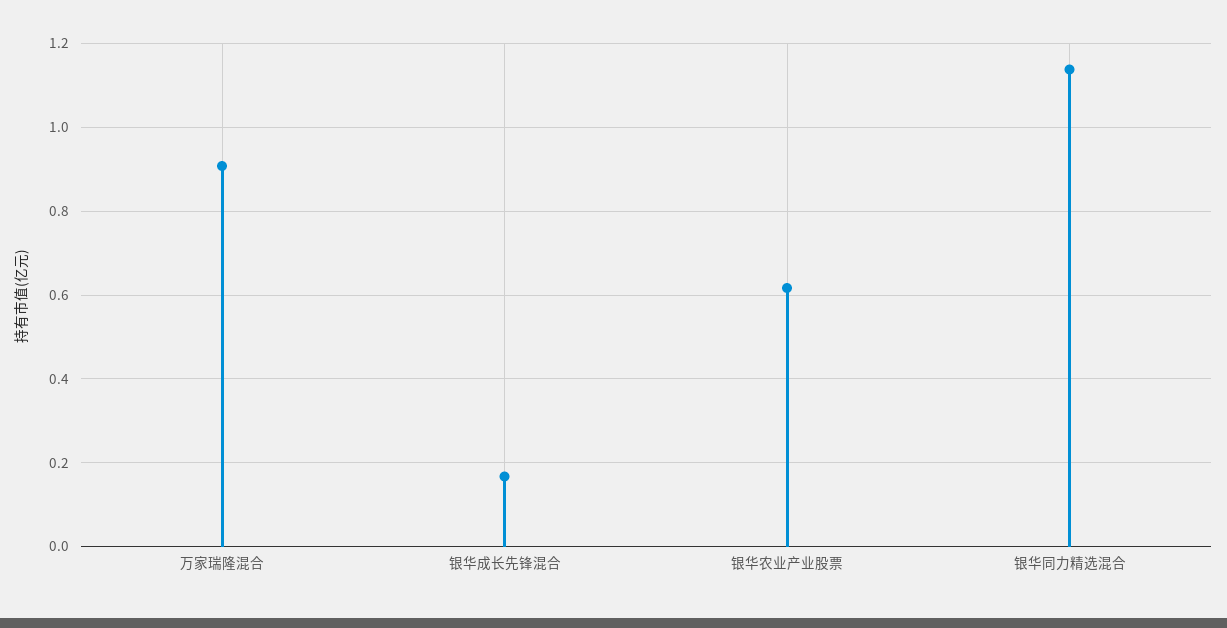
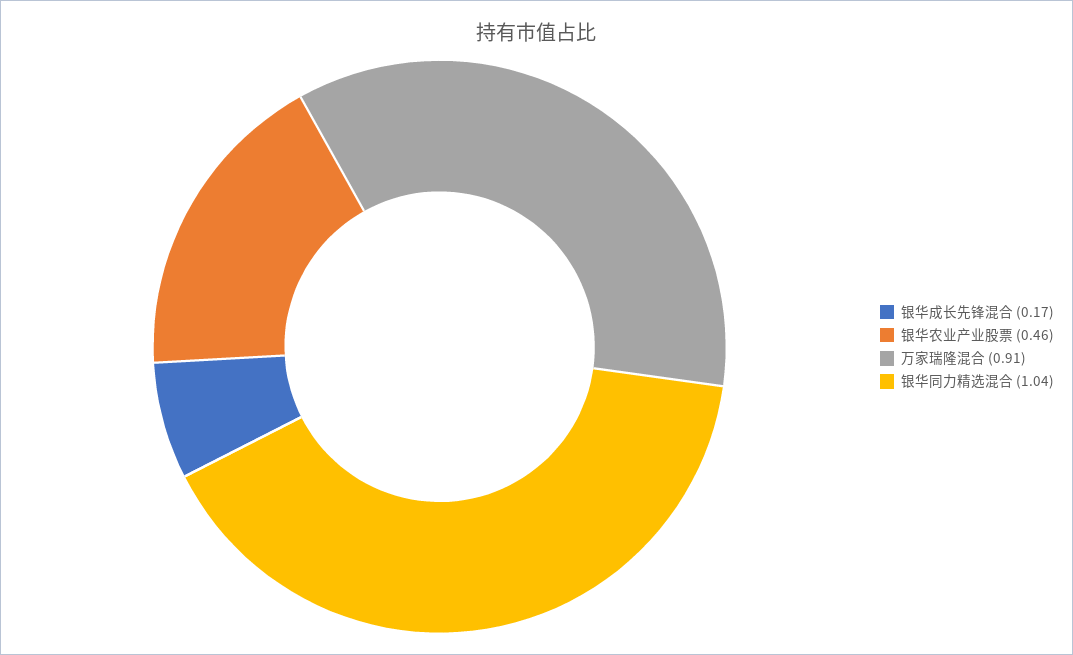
银华农业产业股票: 0.62 -> 0.46
银华同力精选混合: 1.14 -> 1.04

